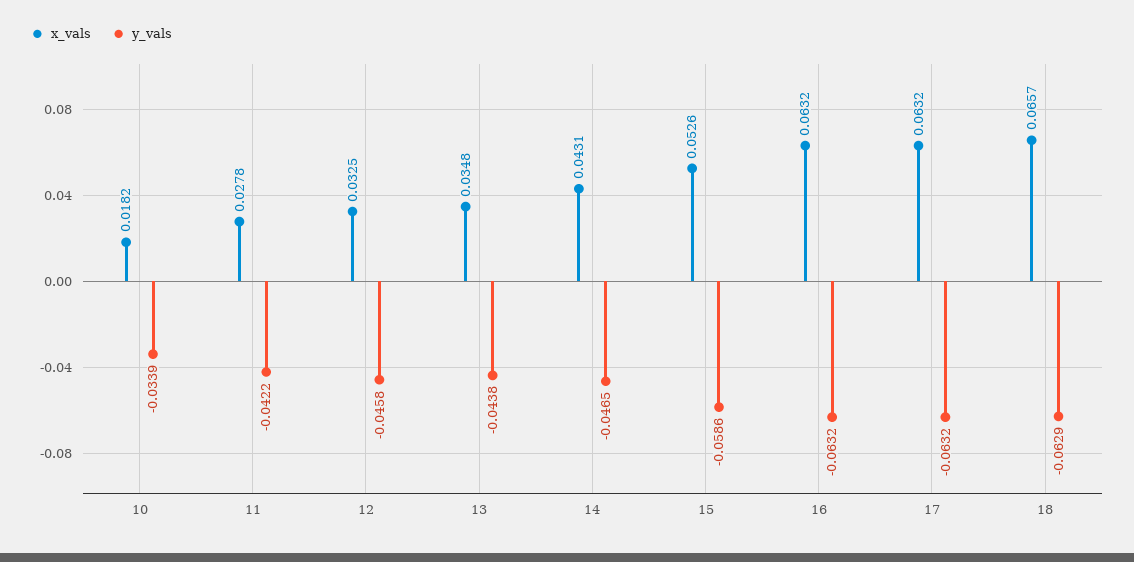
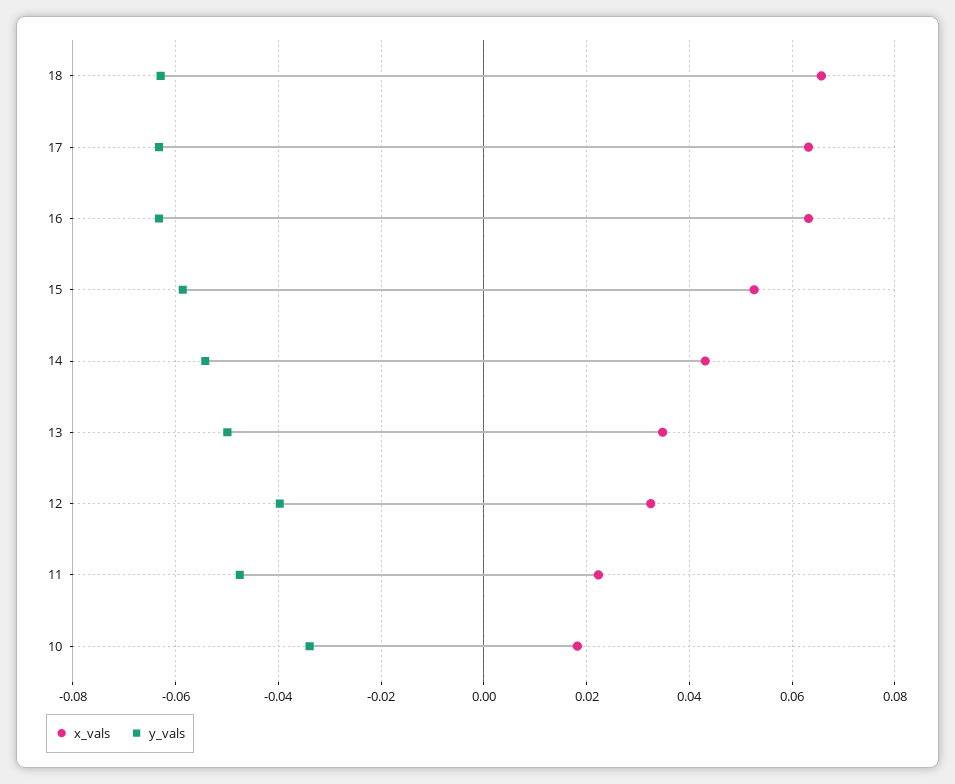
x_vals, 11: 0.0278 -> 0.022
y_vals, 11: -0.0422 -> -0.048
y_vals, 12: -0.0458 -> -0.04
y_vals, 13: -0.0438 -> -0.05
y_vals, 14: -0.0465 -> -0.054

